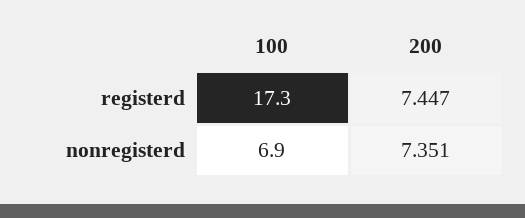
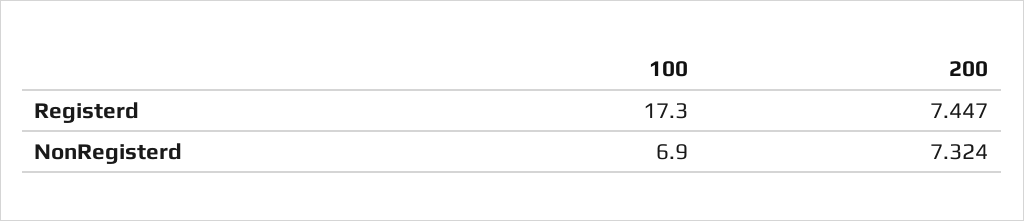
200, nonregisterd: 7.351 -> 7.324

